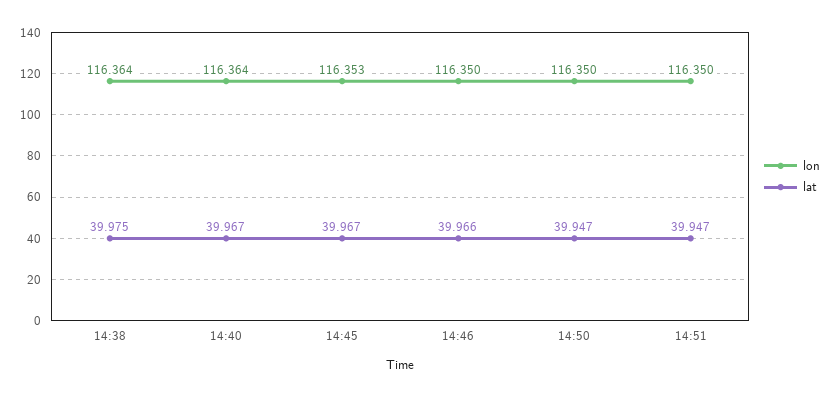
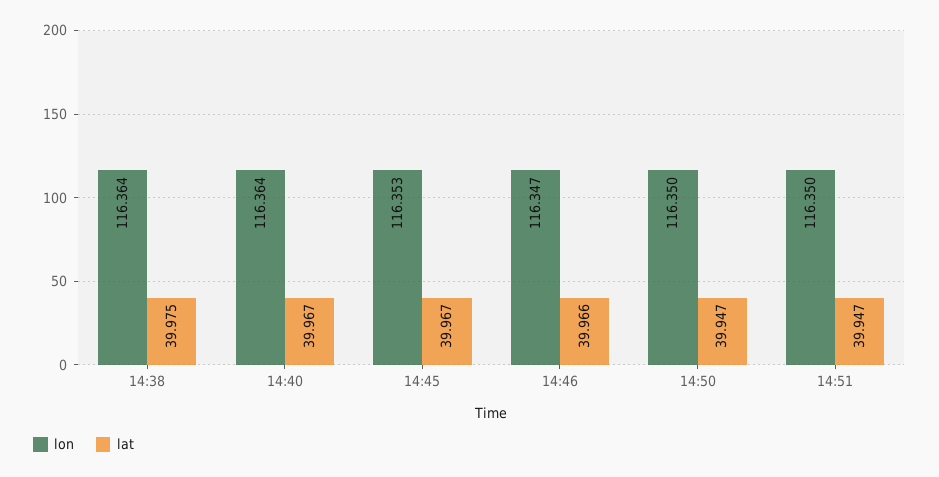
lon, 14:46: 116.35 -> 116.347

